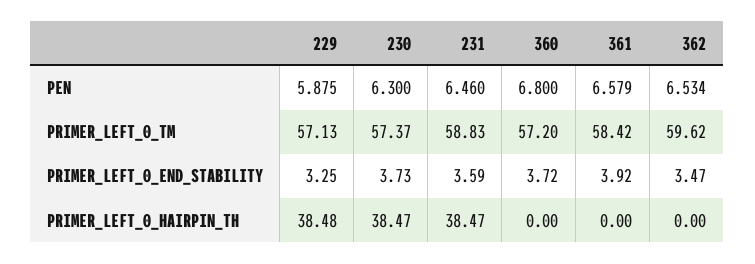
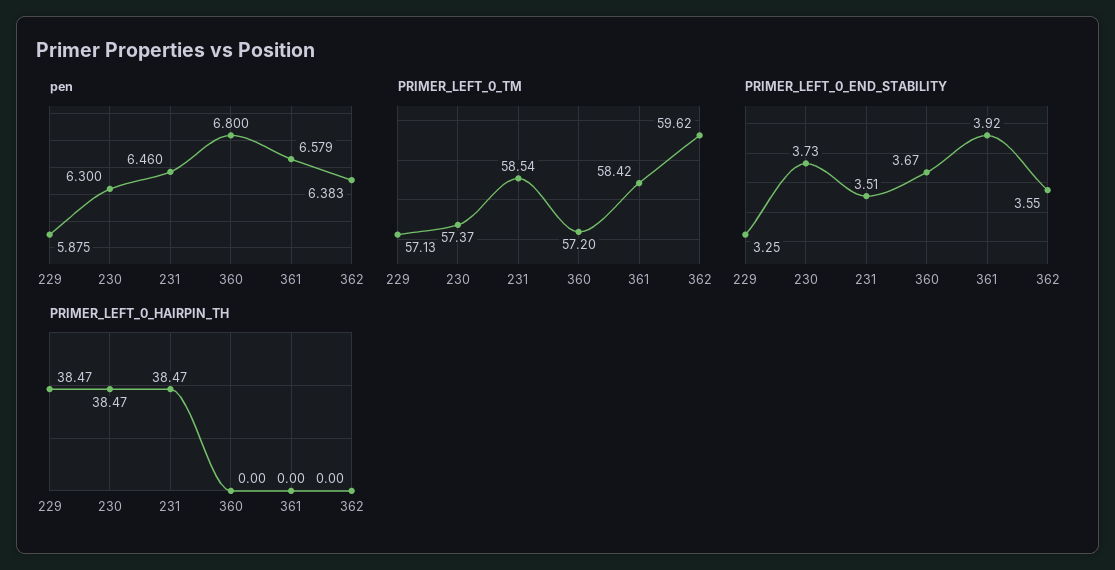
PEN, 362: 6.534 -> 6.383
PRIMER_LEFT_0_TM, 231: 58.83 -> 58.54
PRIMER_LEFT_0_END_STABILITY, 231: 3.59 -> 3.51
PRIMER_LEFT_0_END_STABILITY, 360: 3.72 -> 3.67
PRIMER_LEFT_0_END_STABILITY, 362: 3.47 -> 3.55
PRIMER_LEFT_0_HAIRPIN_TH, 229: 38.48 -> 38.47

